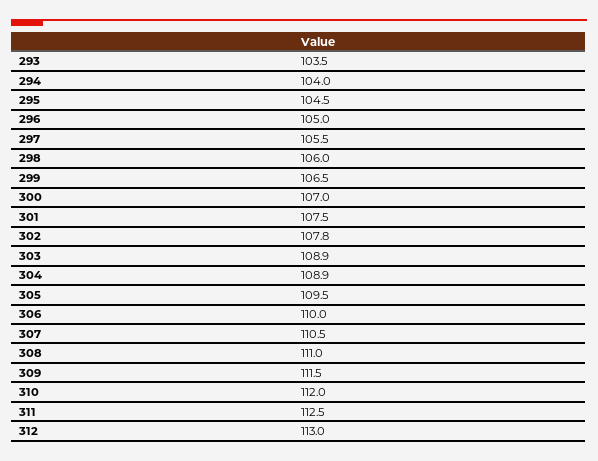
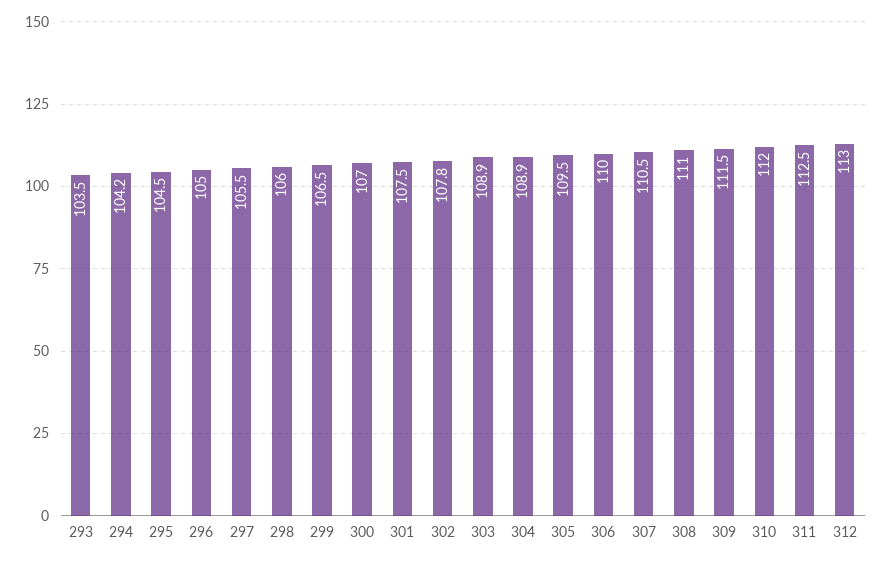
294: 104 -> 104.2

